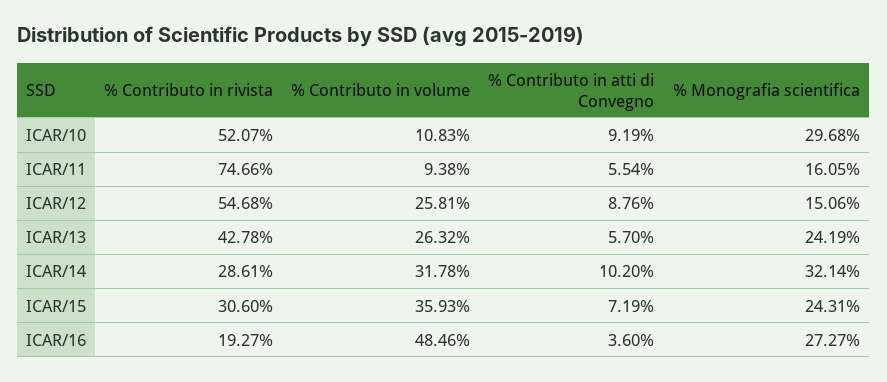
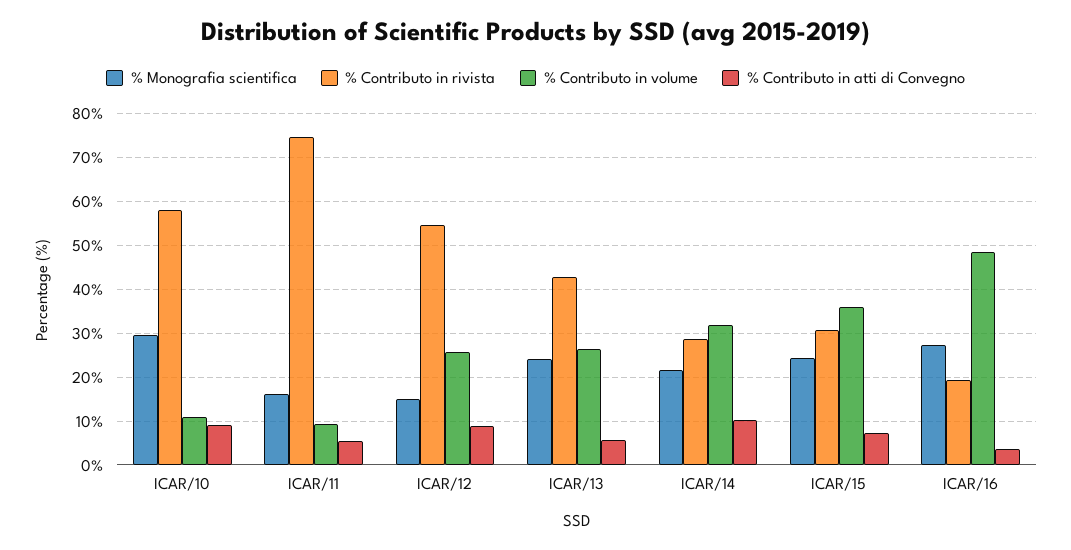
% Contributo in rivista, ICAR/10: 52.07 -> 58
% Monografia scientifica, ICAR/14: 32.14 -> 22

